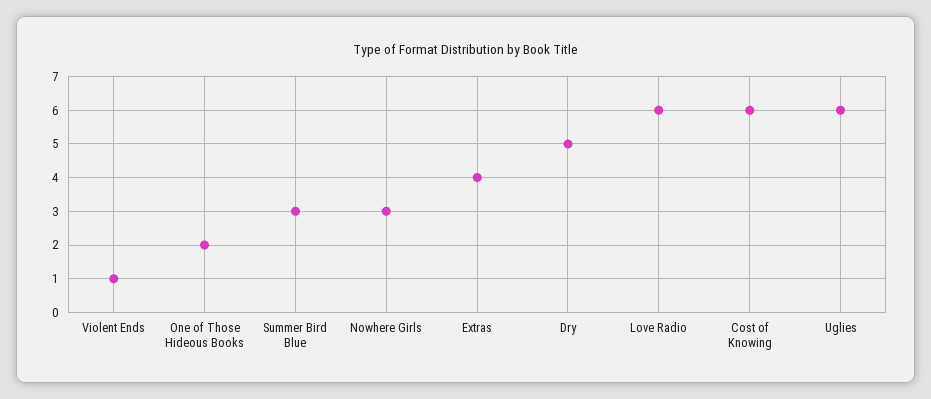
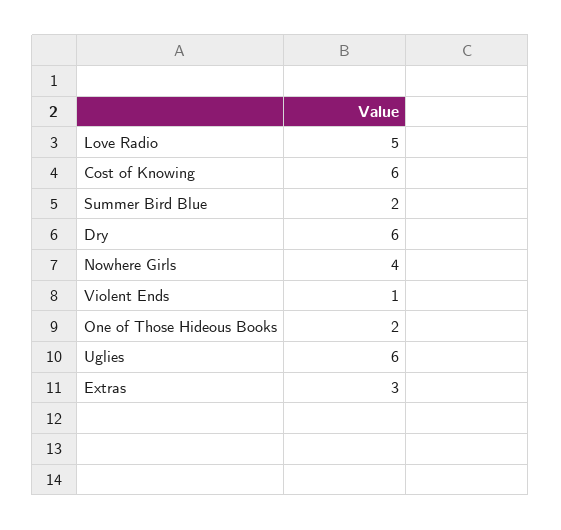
Summer Bird Blue: 3 -> 2
Nowhere Girls: 3 -> 4
Extras: 4 -> 3
Dry: 5 -> 6
Love Radio: 6 -> 5

